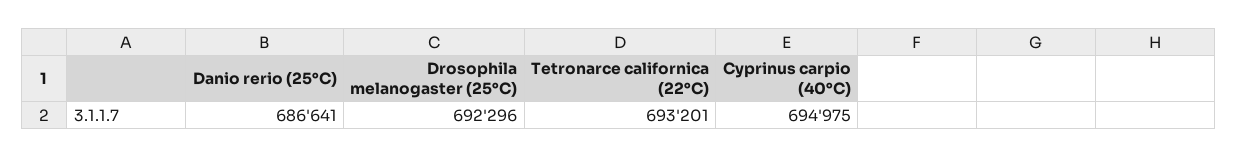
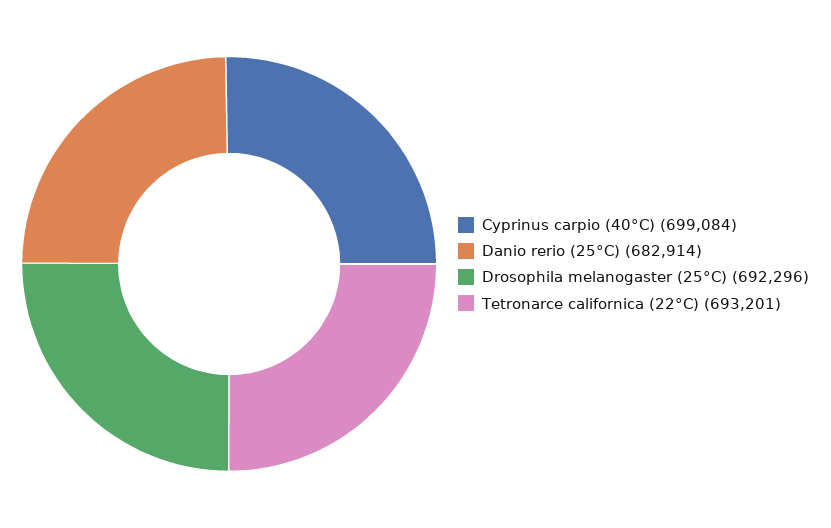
Danio rerio (25°C): 686641 -> 682914
Cyprinus carpio (40°C): 694975 -> 699084

